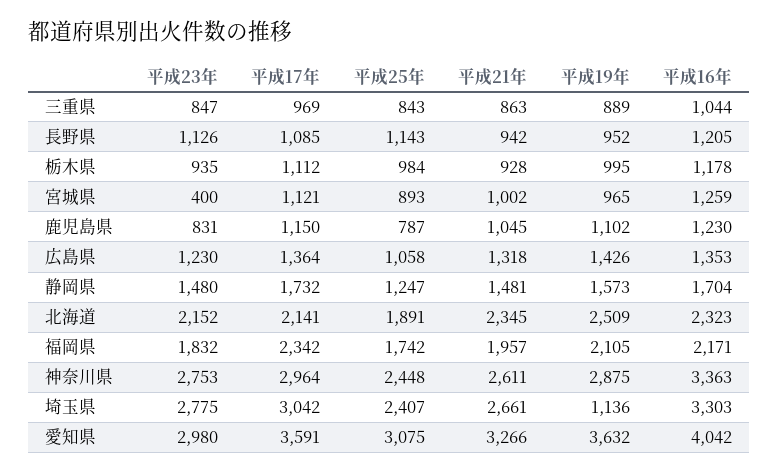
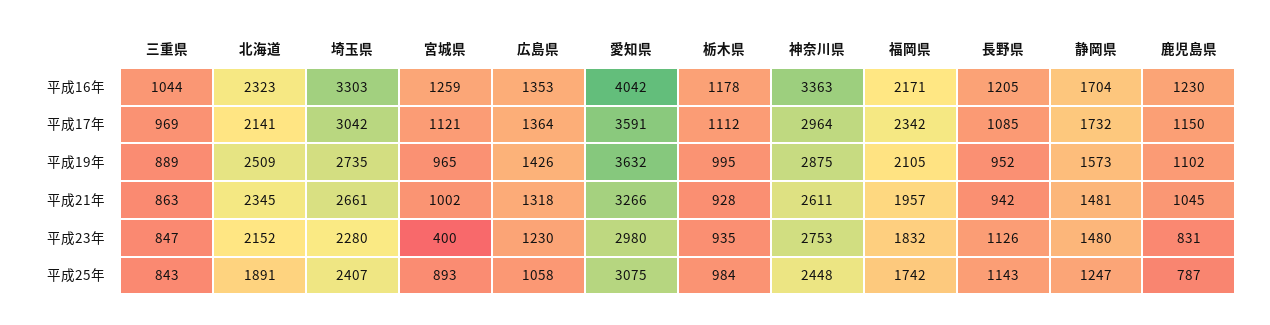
平成23年, 埼玉県: 2775 -> 2280
平成19年, 埼玉県: 1136 -> 2735

